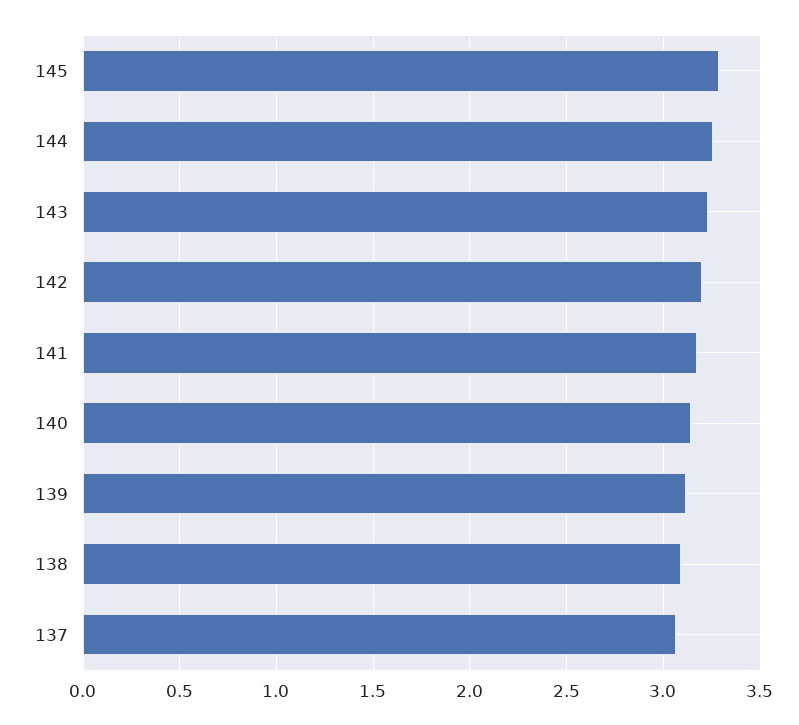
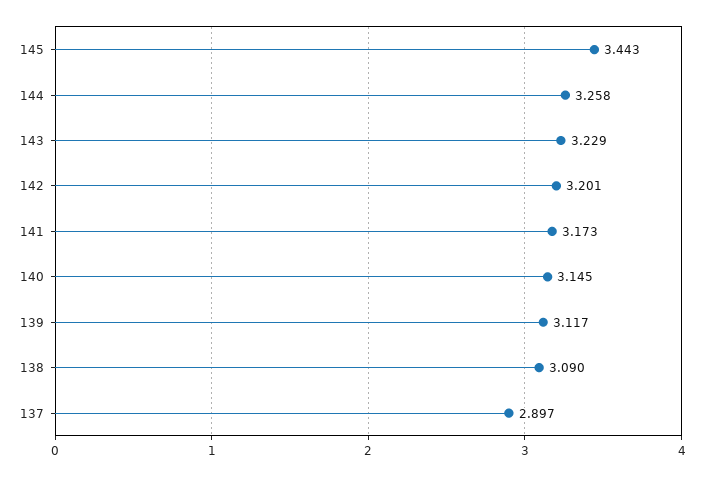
145: 3.3 -> 3.443
137: 3.05 -> 2.897

